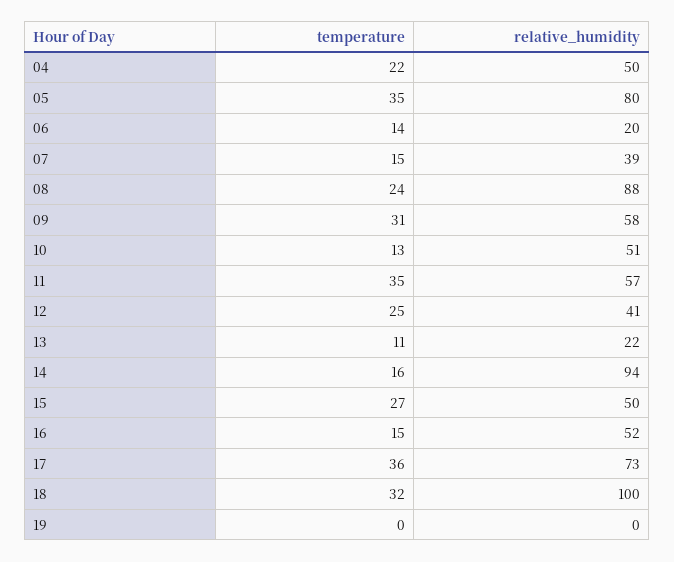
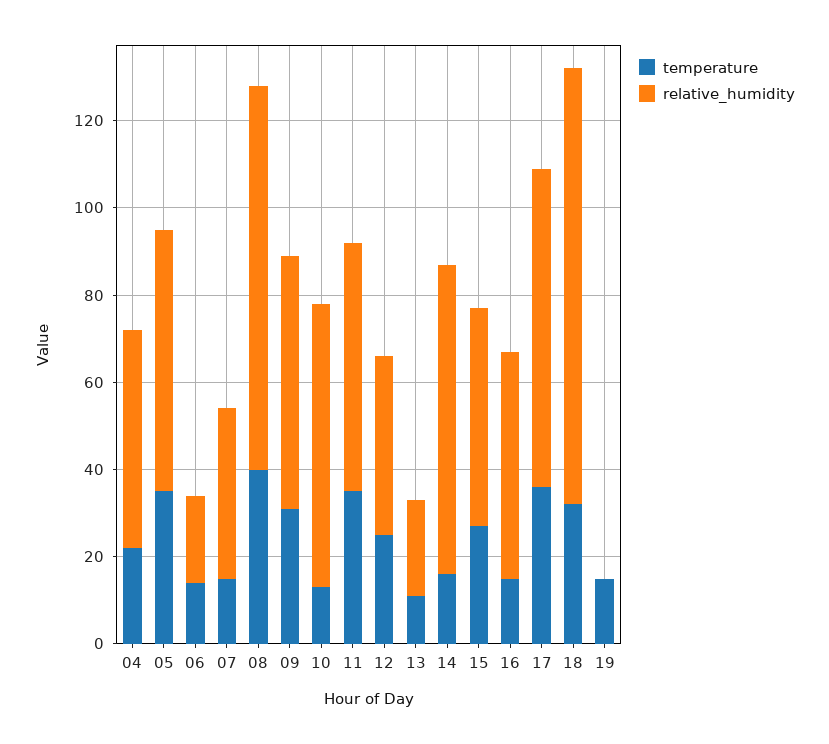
relative_humidity, 05: 80 -> 60
temperature, 08: 24 -> 40
relative_humidity, 10: 51 -> 65
relative_humidity, 14: 94 -> 70
temperature, 19: 0 -> 15

